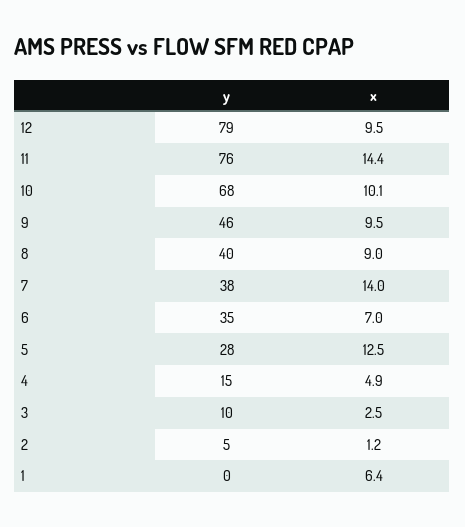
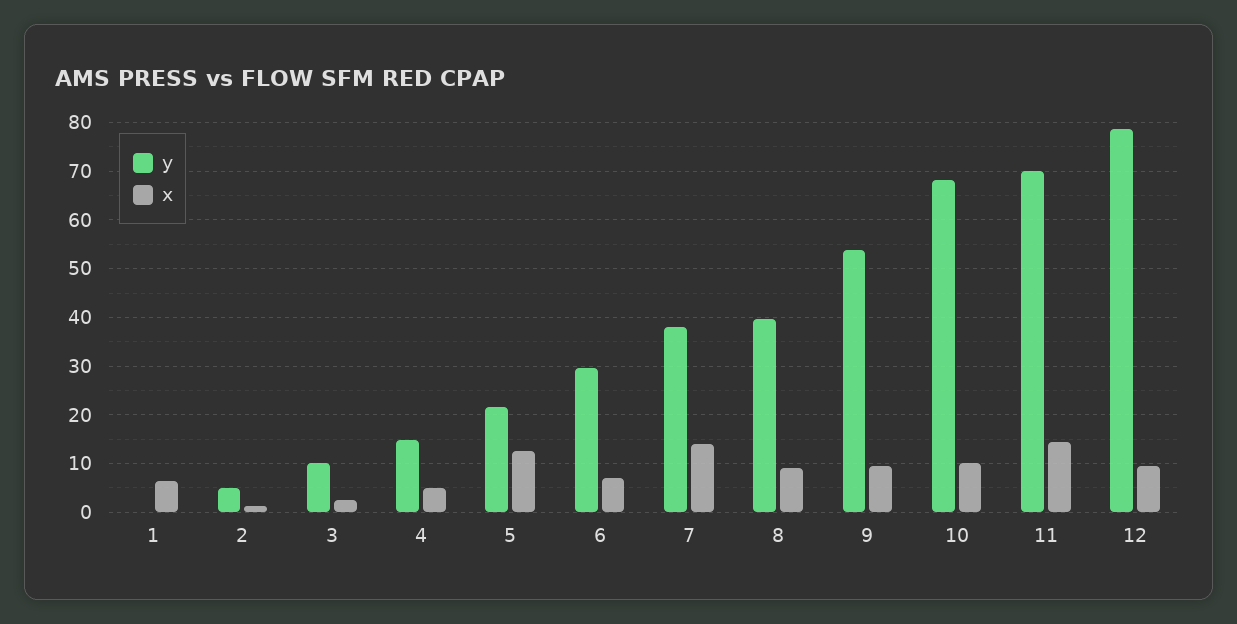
y, 11: 76 -> 70
y, 9: 46 -> 54
y, 6: 35 -> 30
y, 5: 28 -> 22

